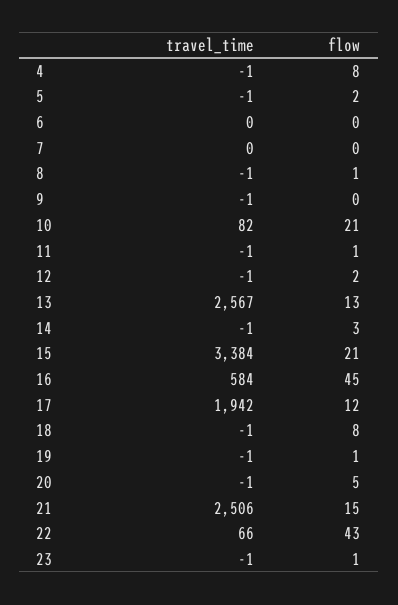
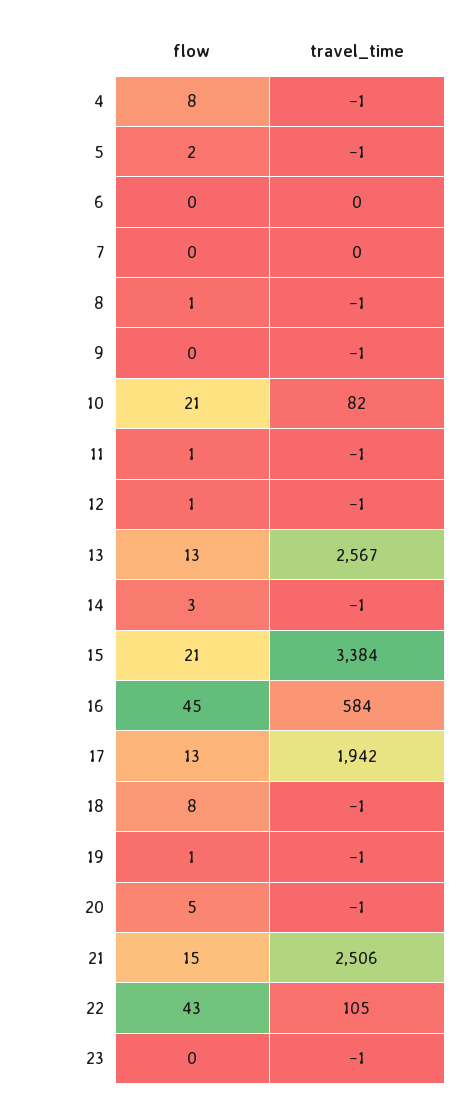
flow, 12: 2 -> 1
flow, 17: 12 -> 13
travel_time, 22: 66 -> 105
flow, 23: 1 -> 0

